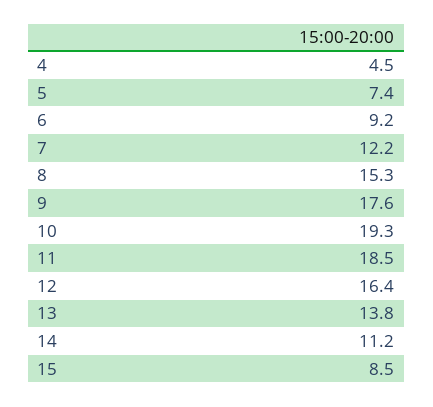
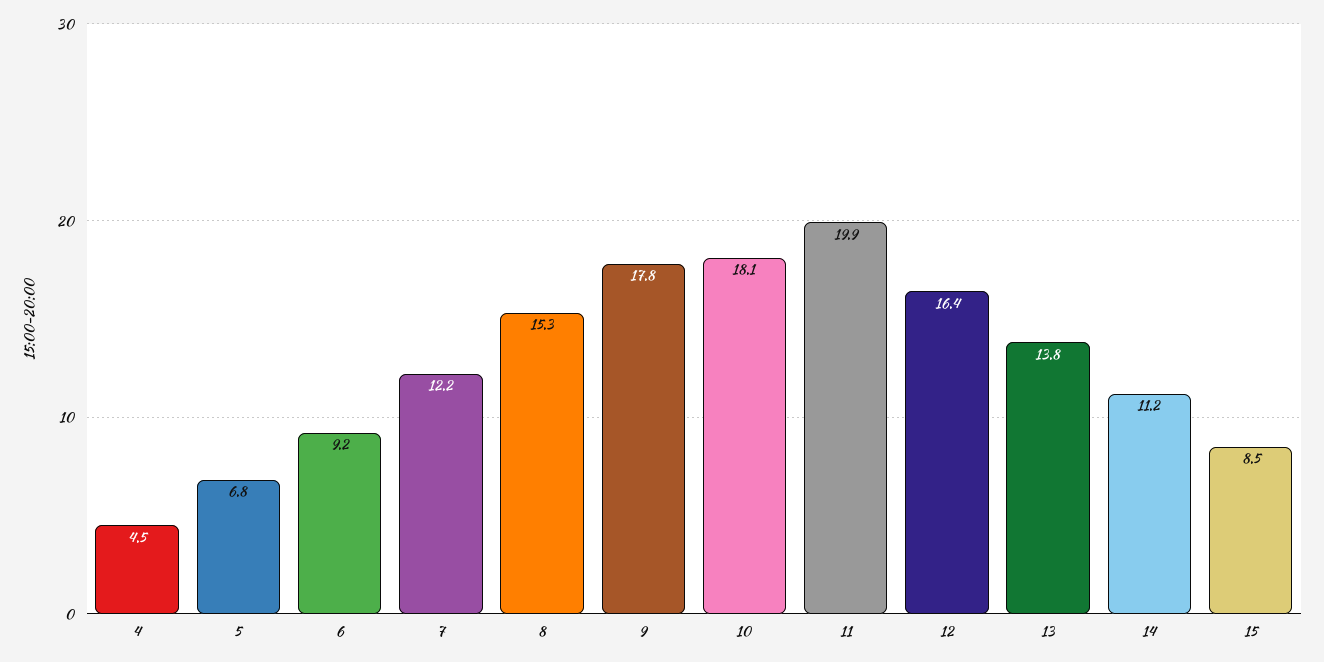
5: 7.4 -> 6.8
9: 17.6 -> 17.8
10: 19.3 -> 18.1
11: 18.5 -> 19.9

